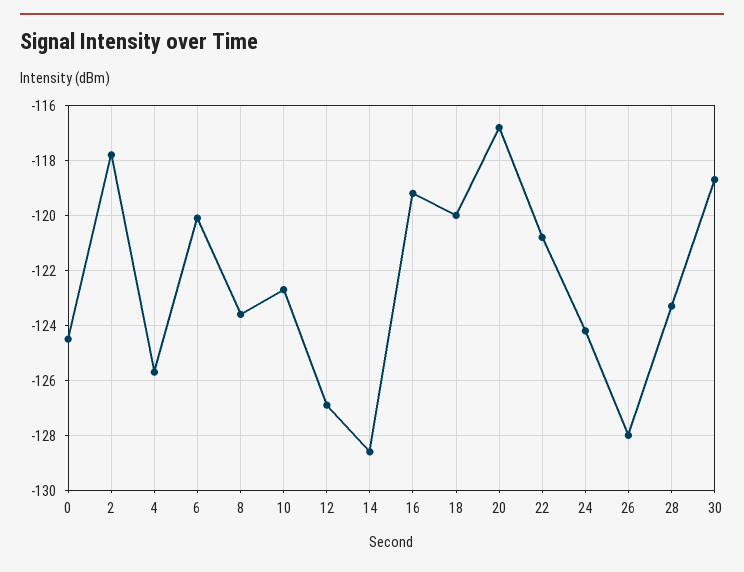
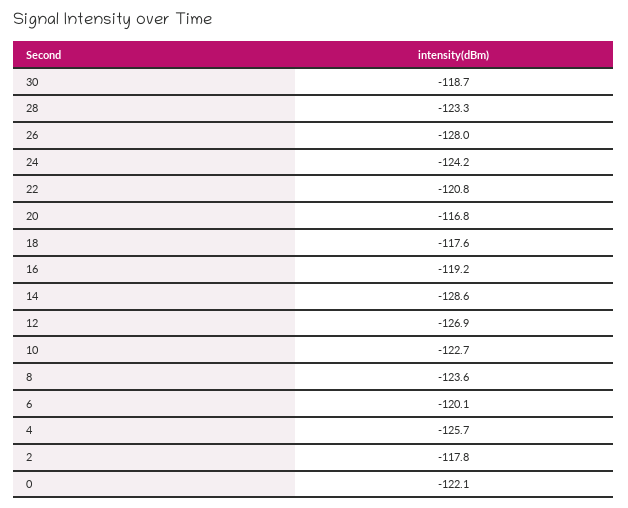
0: -124.5 -> -122.1
18: -120 -> -117.6

